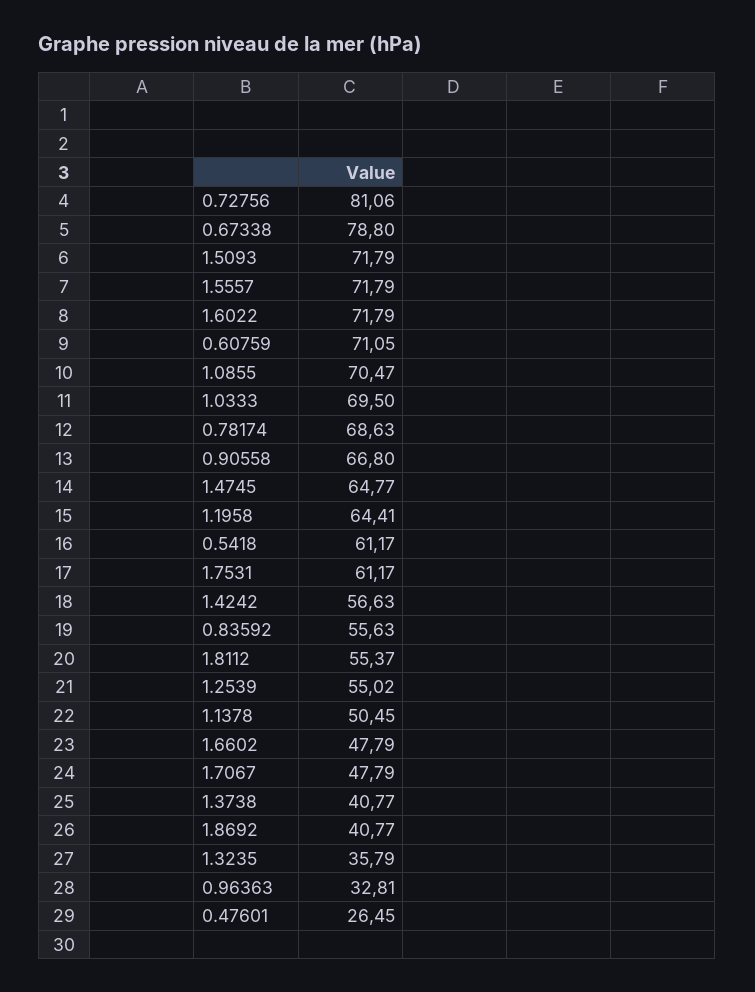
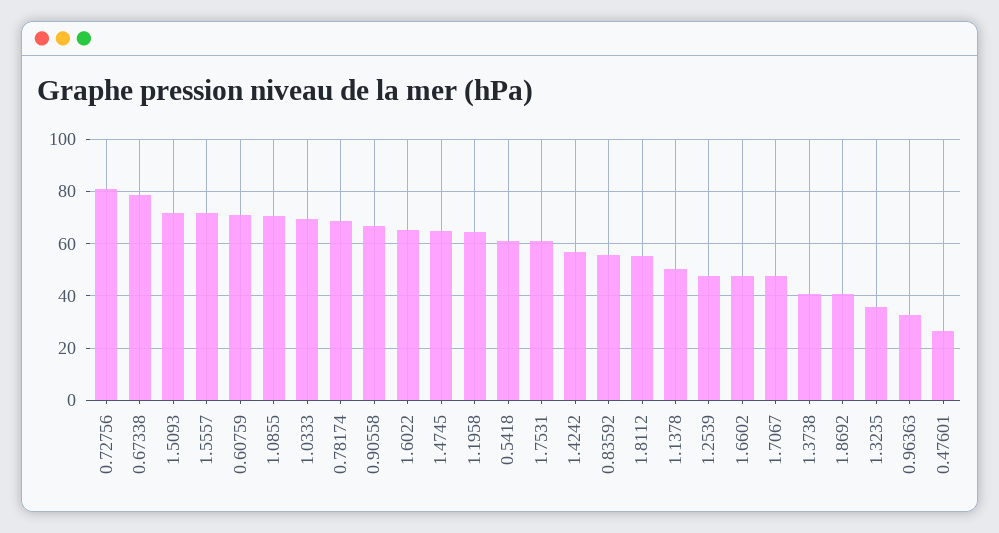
1.6022: 71.79 -> 65
1.2539: 55.02 -> 47.5

